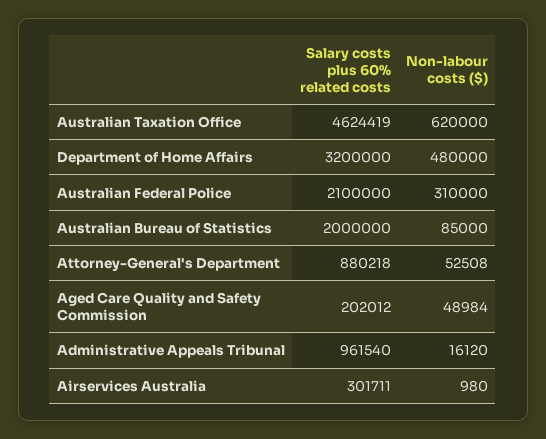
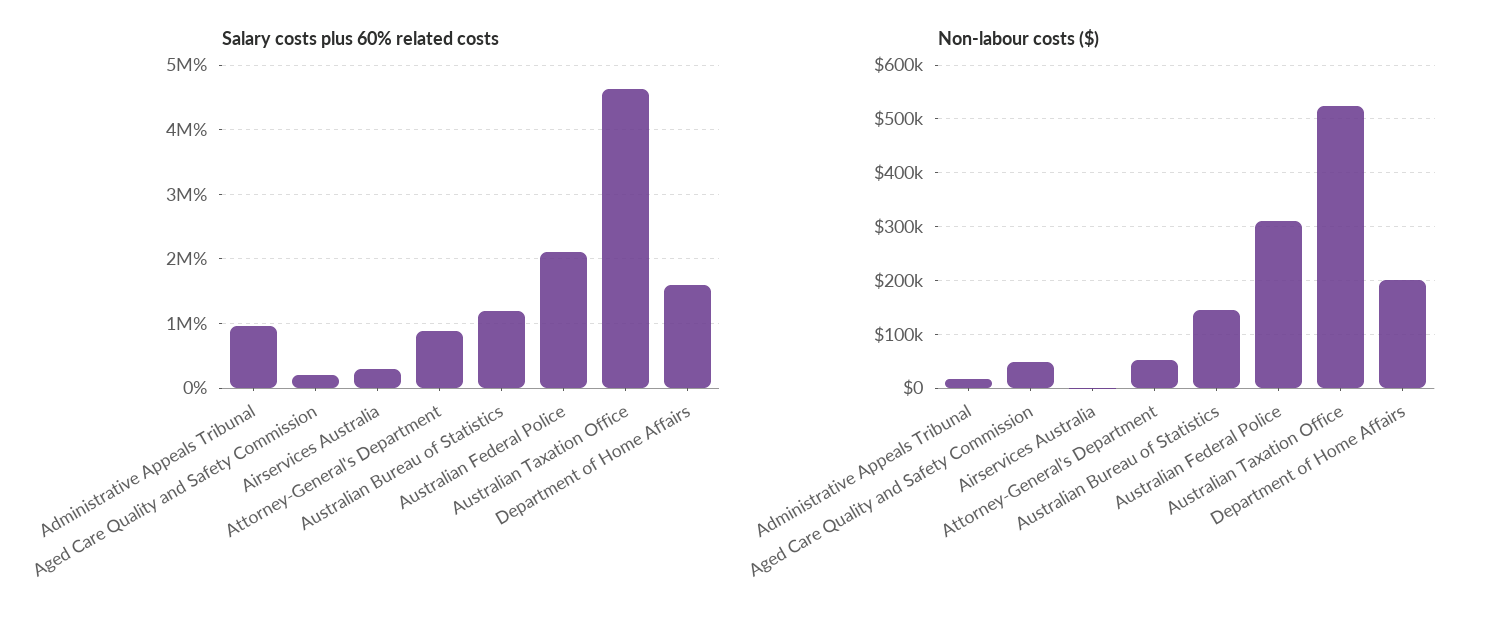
Non-labour costs ($), Australian Taxation Office: 620000 -> 520000
Salary costs plus 60% related costs, Department of Home Affairs: 3200000 -> 1600000
Non-labour costs ($), Department of Home Affairs: 480000 -> 200000
Salary costs plus 60% related costs, Australian Bureau of Statistics: 2000000 -> 1200000
Non-labour costs ($), Australian Bureau of Statistics: 85000 -> 140000

